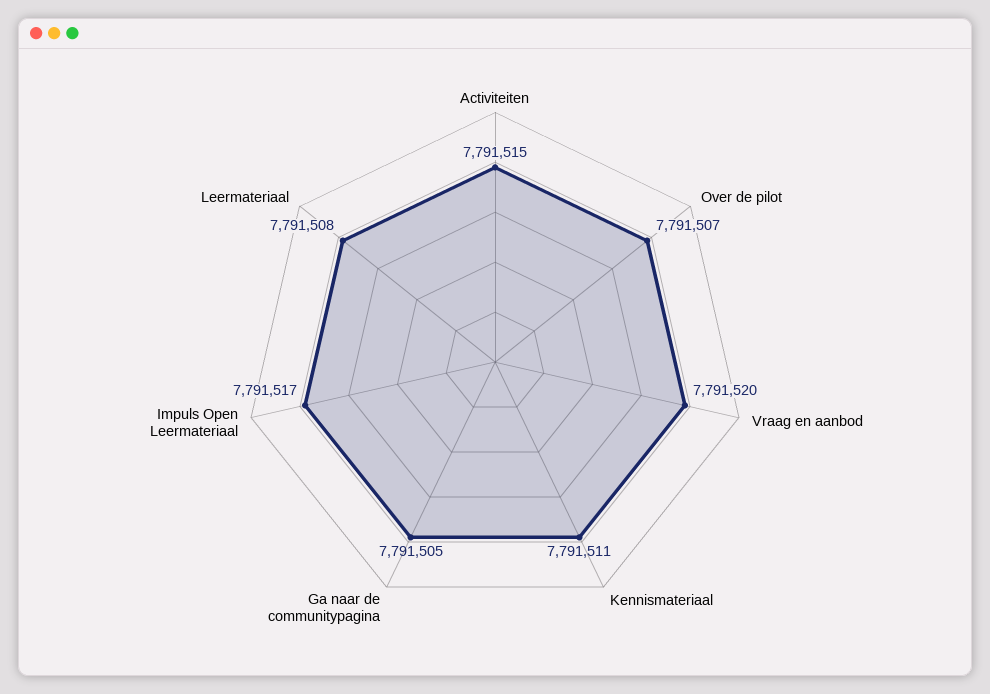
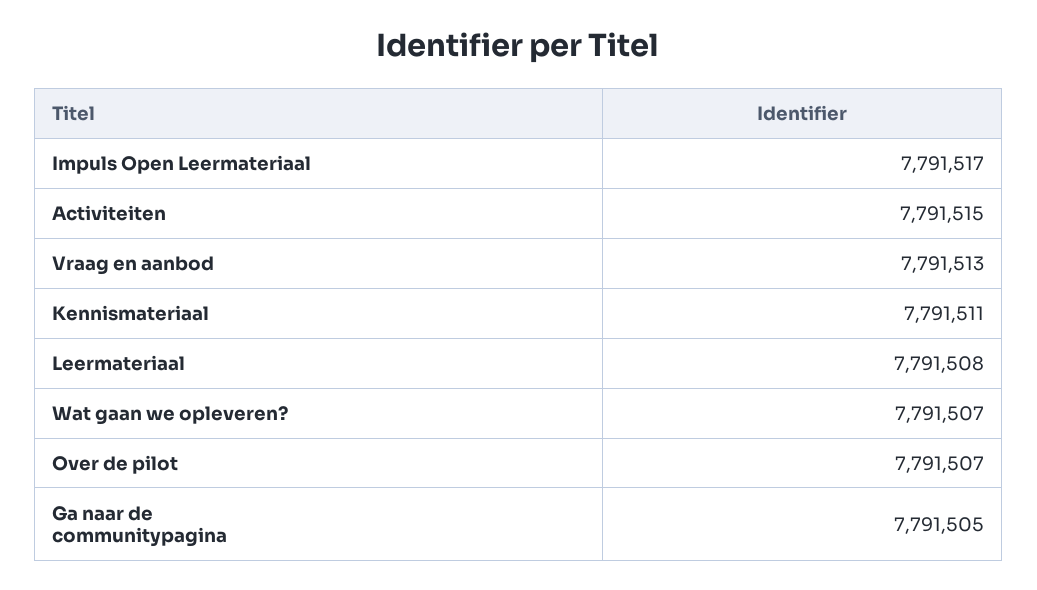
Vraag en aanbod: 7791520 -> 7791513
Wat gaan we opleveren?: none -> 7791507

